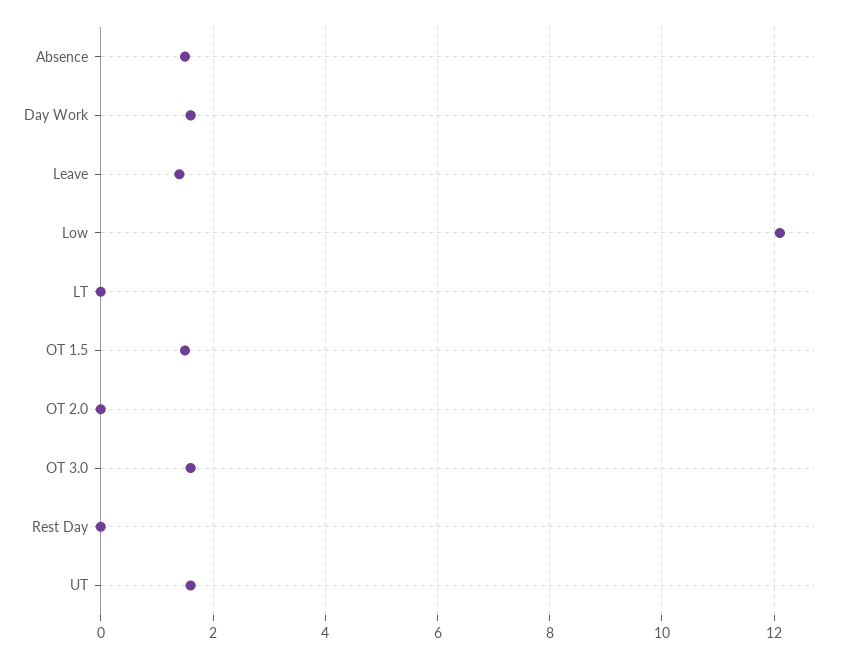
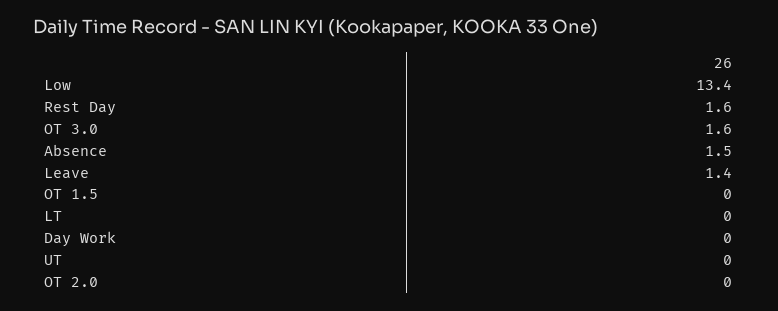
Day Work: 1.5 -> 0
Low: 12 -> 13.4
OT 1.5: 1.5 -> 0
Rest Day: 0 -> 1.6
UT: 1.5 -> 0

